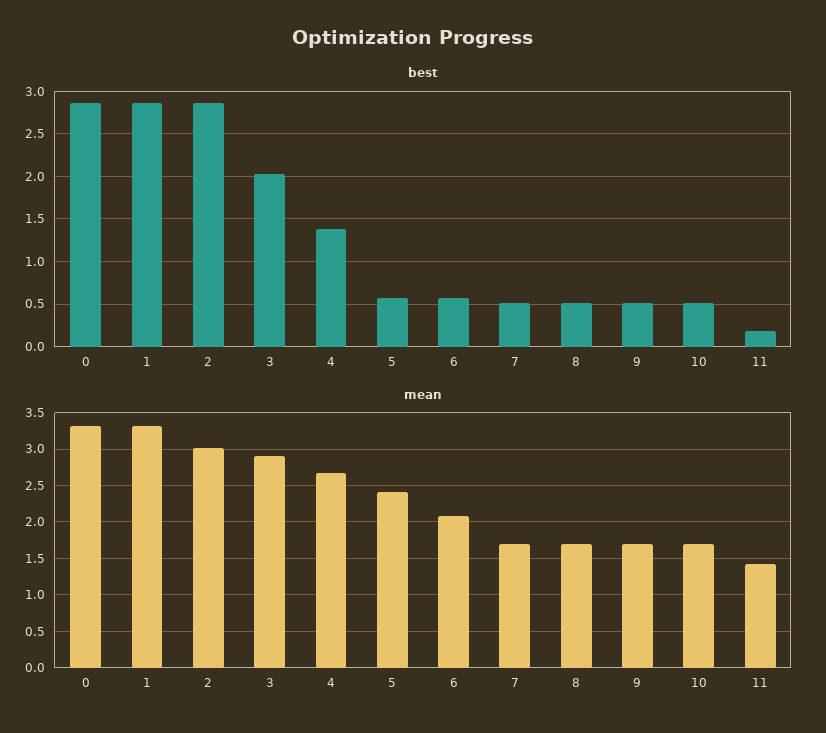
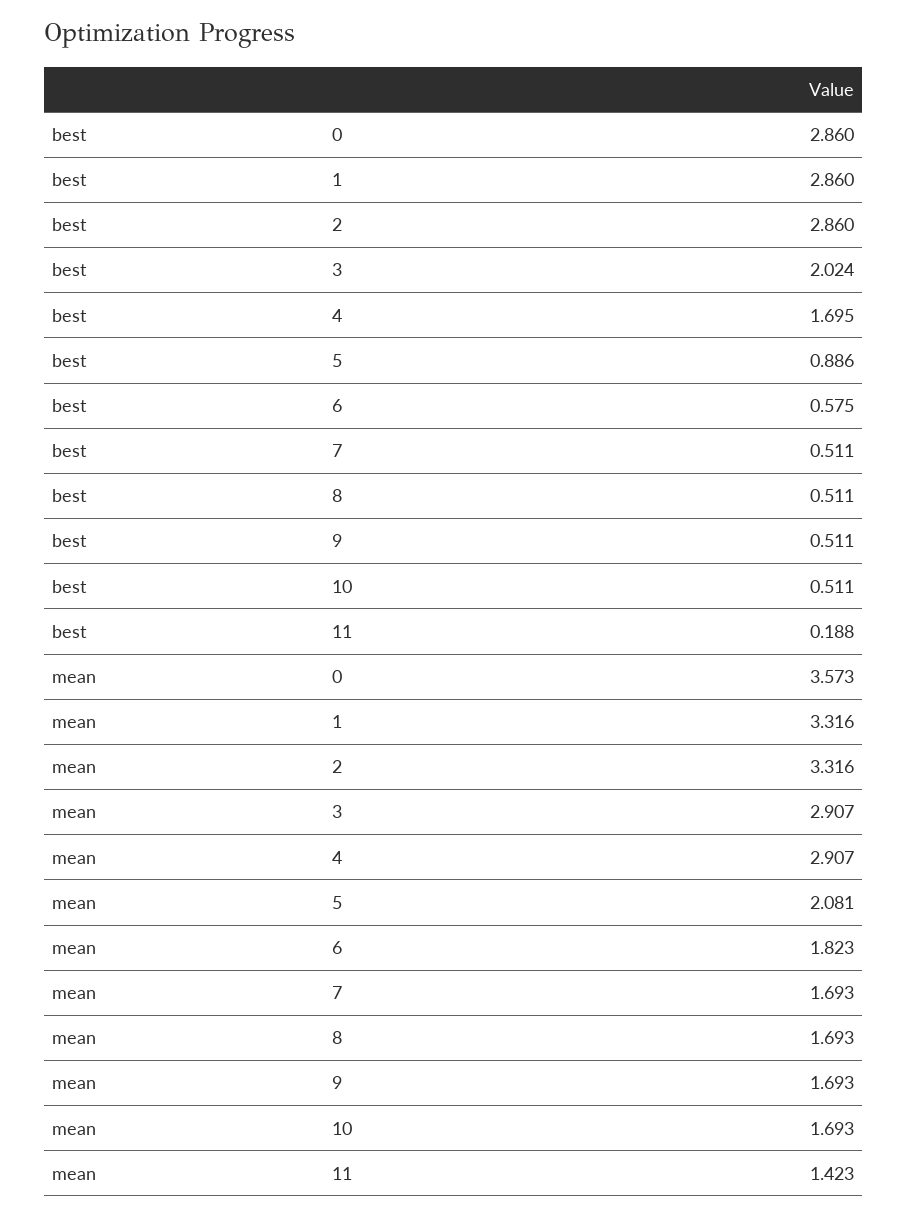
best, 4: 1.4 -> 1.695
best, 5: 0.6 -> 0.886
mean, 0: 3.3 -> 3.573
mean, 2: 3 -> 3.316
mean, 4: 2.7 -> 2.907
mean, 5: 2.4 -> 2.081
mean, 6: 2.1 -> 1.823

